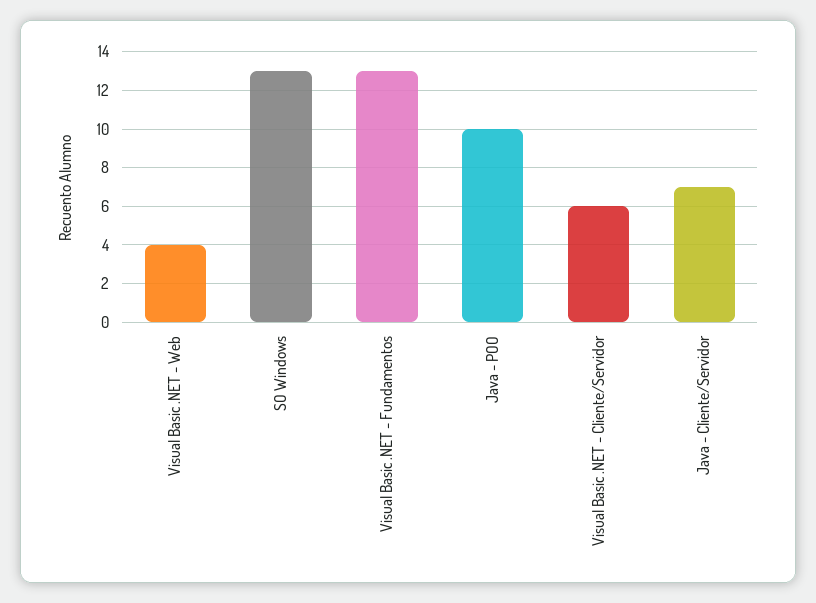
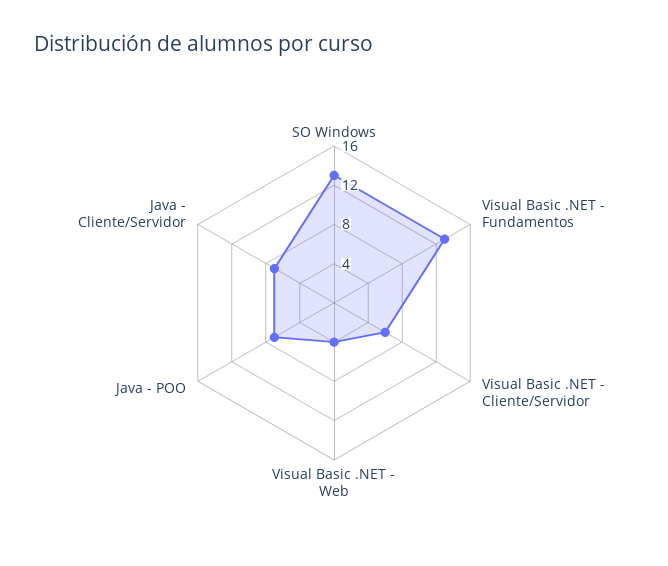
Java - POO: 10 -> 7

